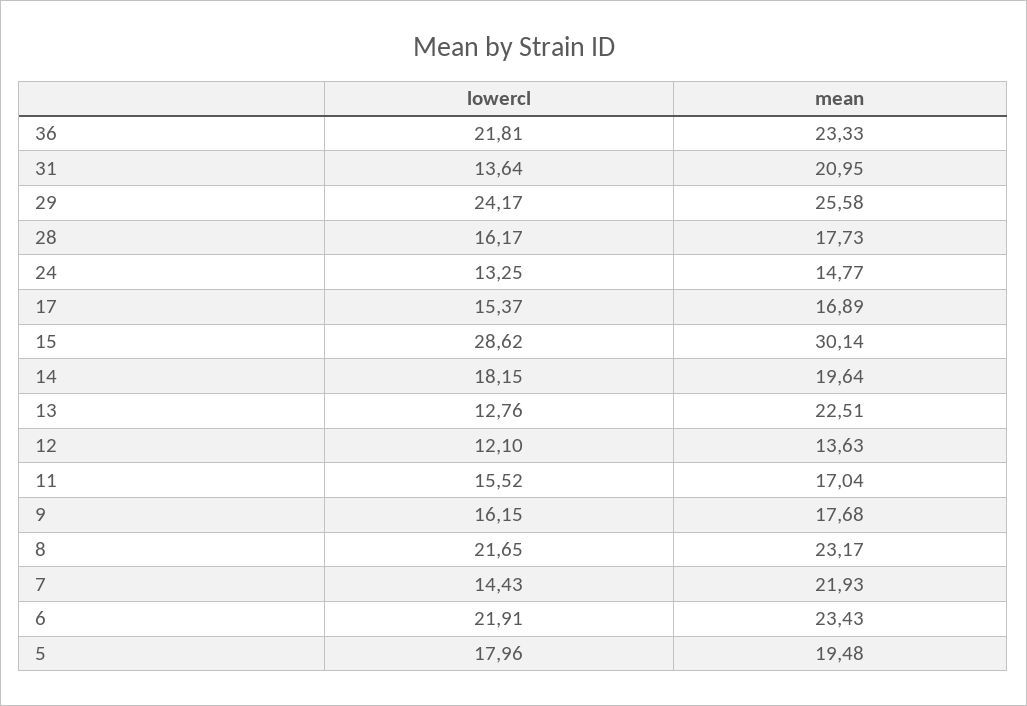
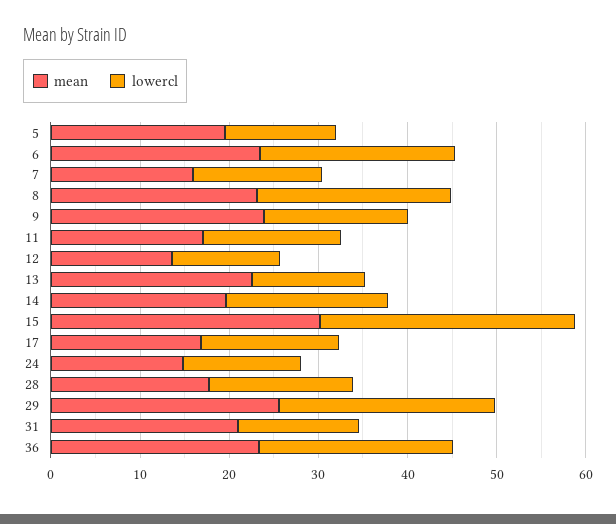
mean, 9: 17.68 -> 24
mean, 7: 21.93 -> 16
lowercl, 5: 17.96 -> 12

